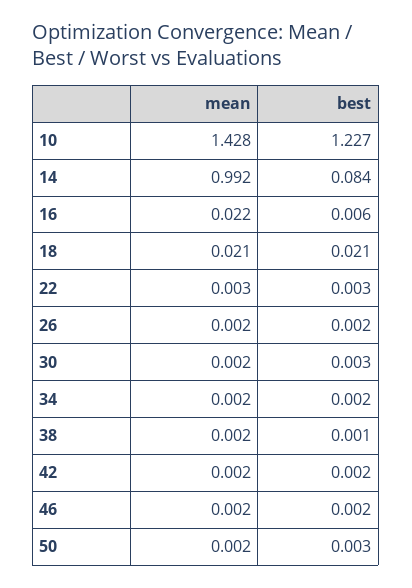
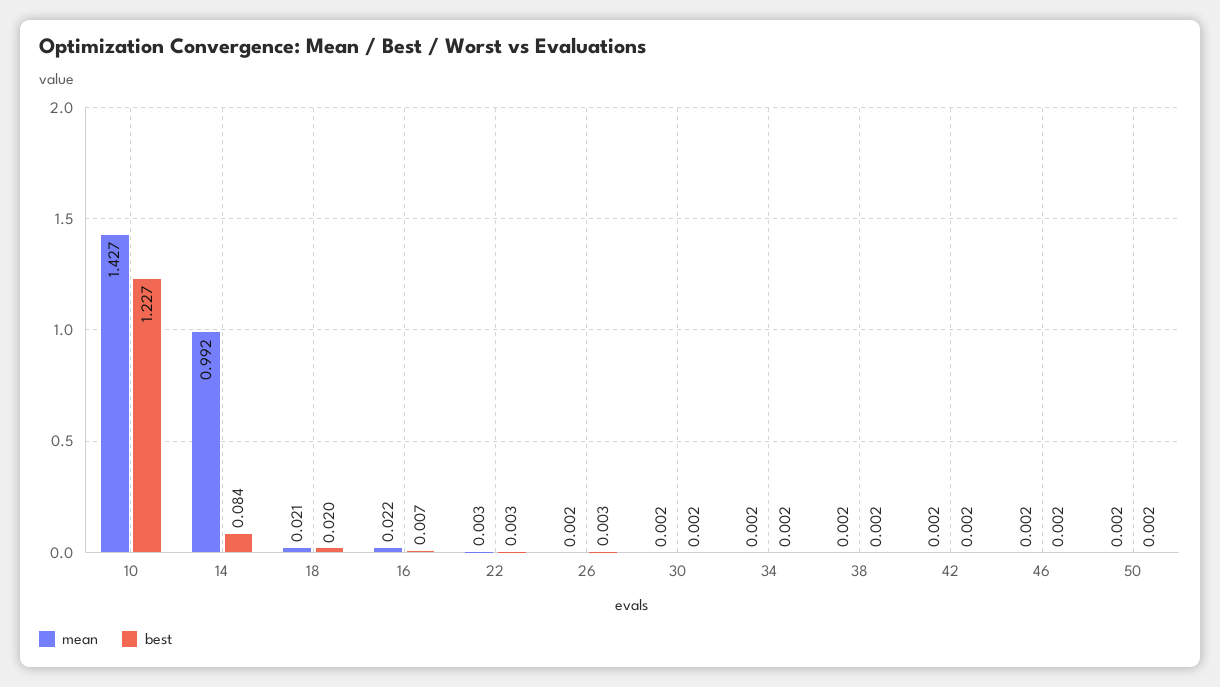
mean, 10: 1.428 -> 1.427
best, 16: 0.006 -> 0.007
best, 18: 0.021 -> 0.02
best, 26: 0.002 -> 0.003
best, 30: 0.003 -> 0.002
best, 38: 0.001 -> 0.002
best, 50: 0.003 -> 0.002

